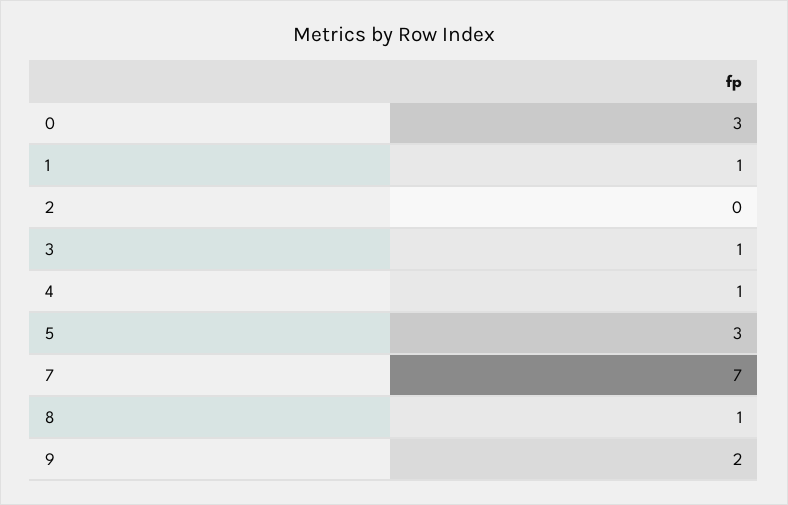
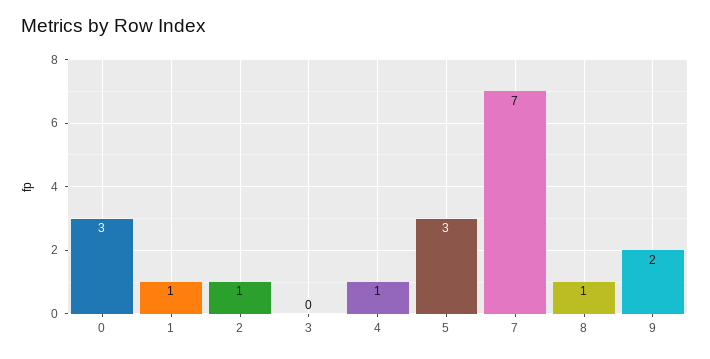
2: 0 -> 1
3: 1 -> 0

